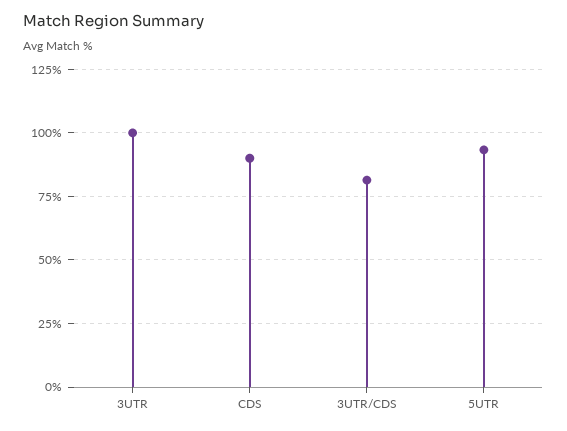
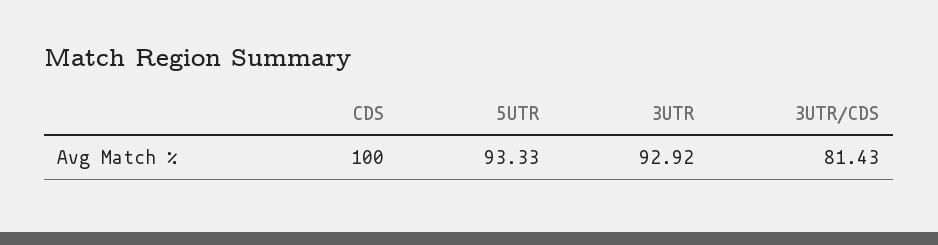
3UTR: 100 -> 92.92
CDS: 90 -> 100

